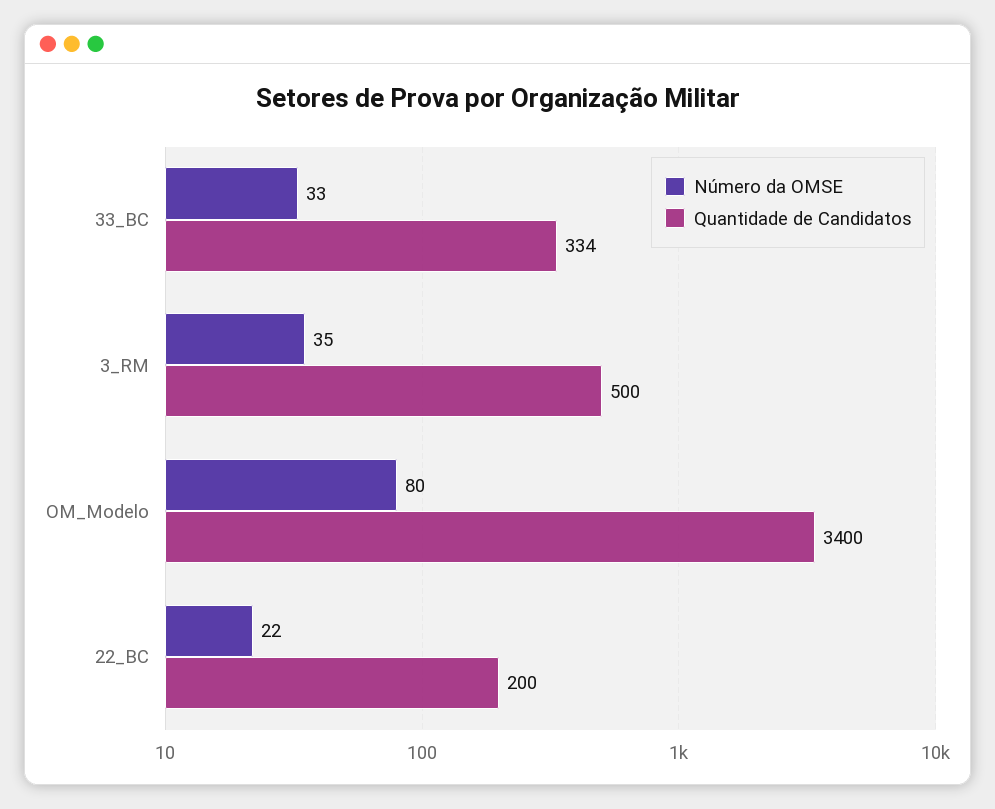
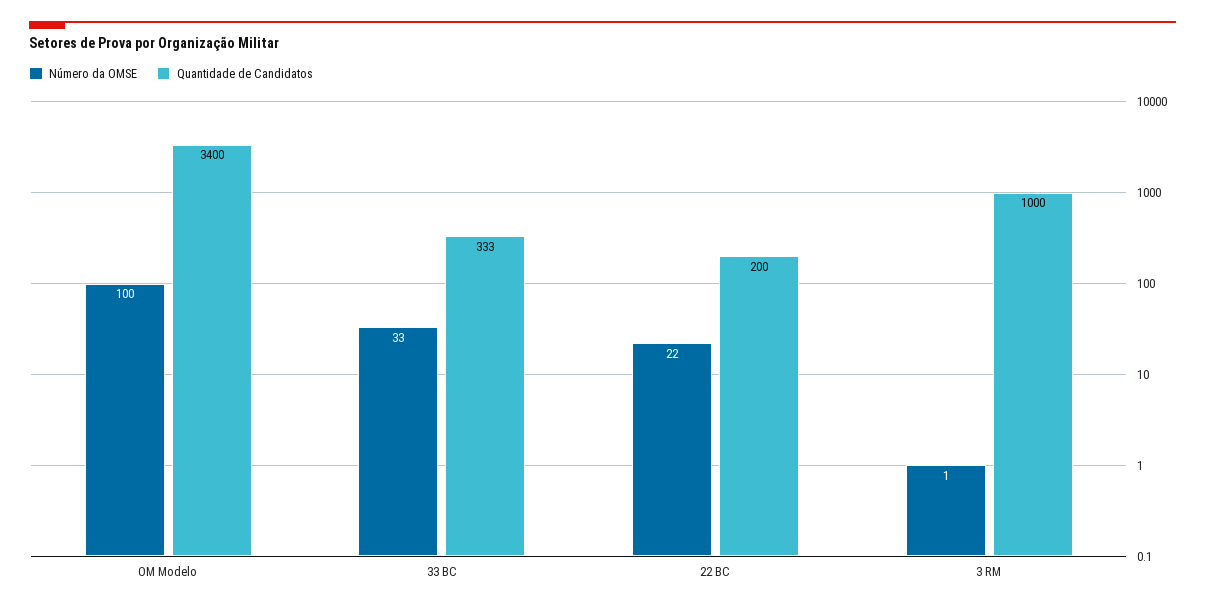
Quantidade de Candidatos, 33_BC: 334 -> 333
Número da OMSE, 3_RM: 35 -> 1
Quantidade de Candidatos, 3_RM: 500 -> 1000
Número da OMSE, OM_Modelo: 80 -> 100

